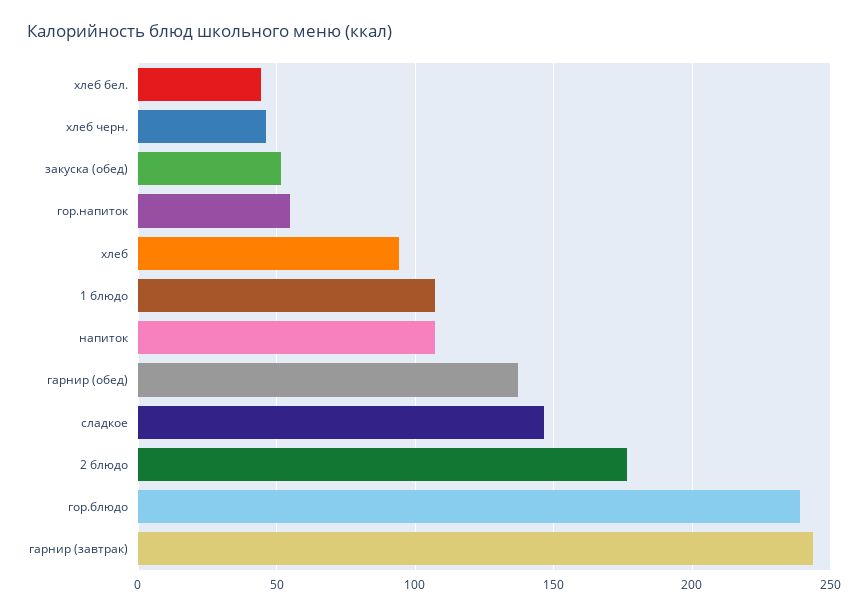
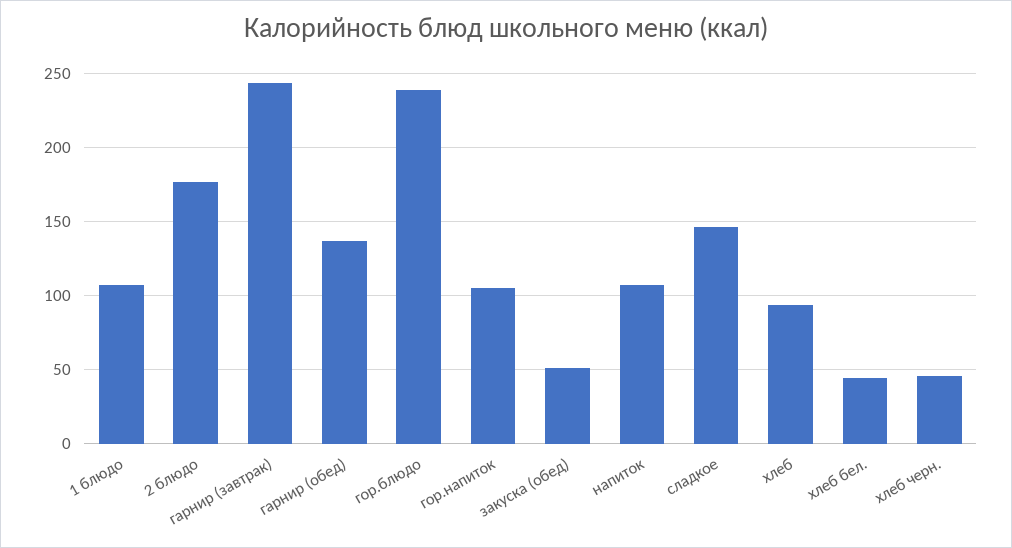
гор.напиток: 55 -> 105

